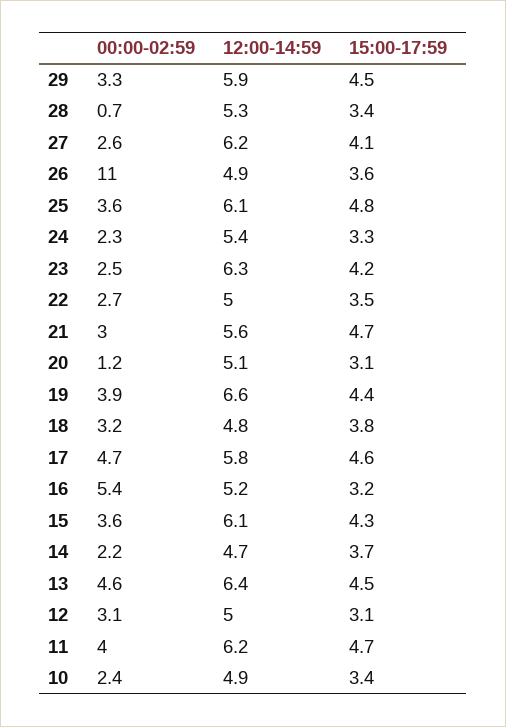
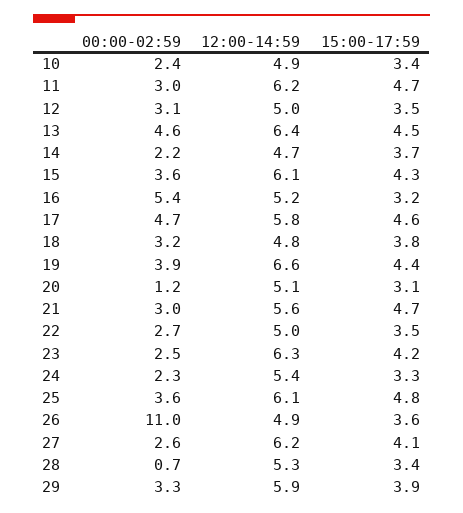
15:00-17:59, 29: 4.5 -> 3.9
15:00-17:59, 12: 3.1 -> 3.5
00:00-02:59, 11: 4 -> 3

